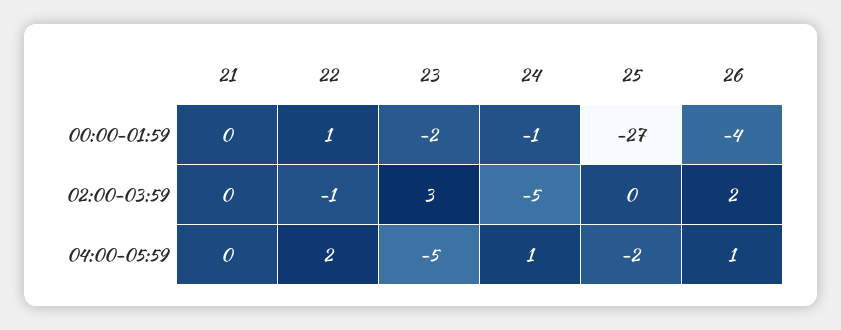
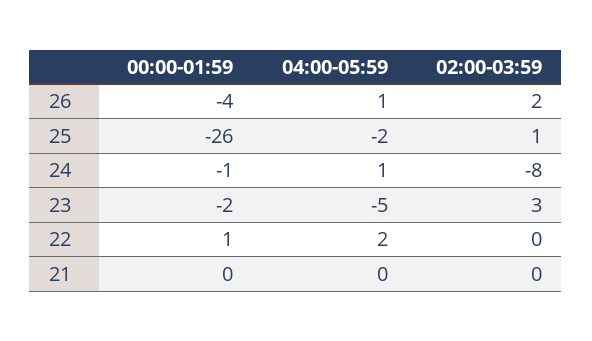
25, 00:00-01:59: -27 -> -26
22, 02:00-03:59: -1 -> 0
24, 02:00-03:59: -5 -> -8
25, 02:00-03:59: 0 -> 1

